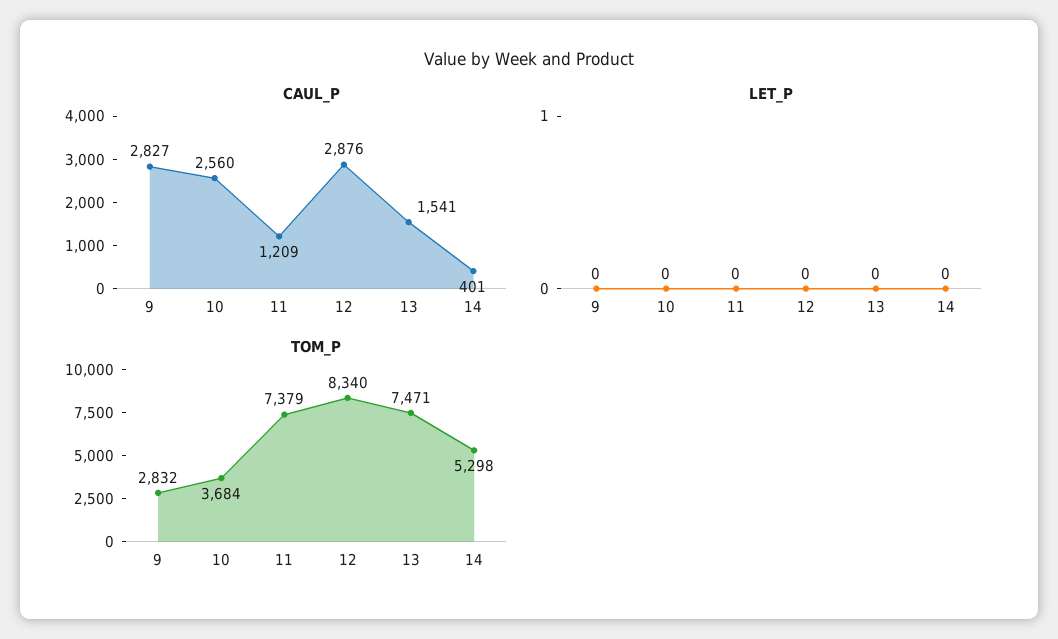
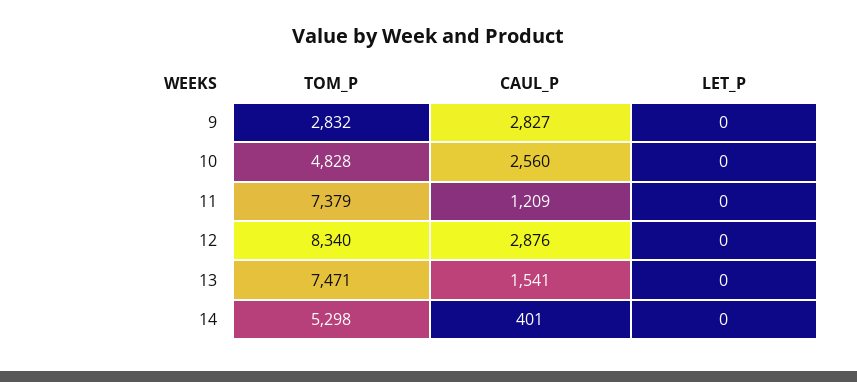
TOM_P, 10: 3684 -> 4828

